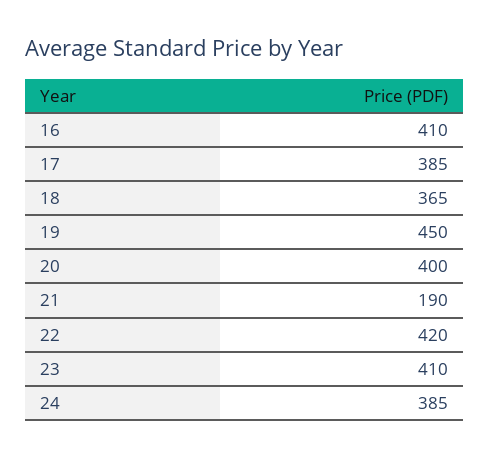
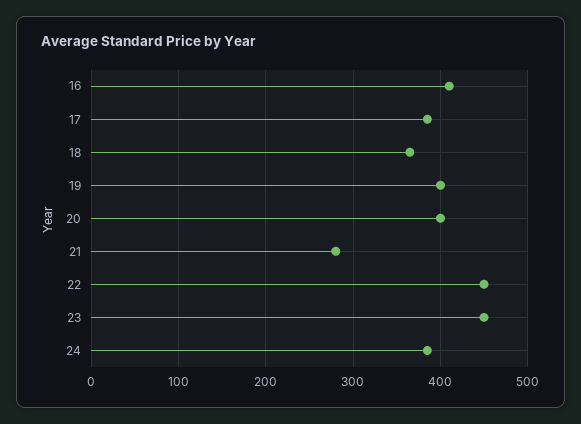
19: 450 -> 400
21: 190 -> 280
22: 420 -> 450
23: 410 -> 450

